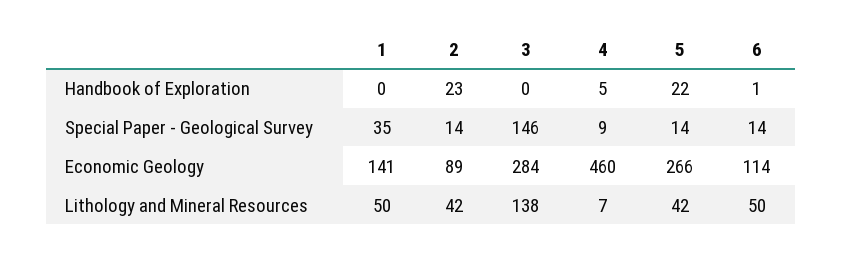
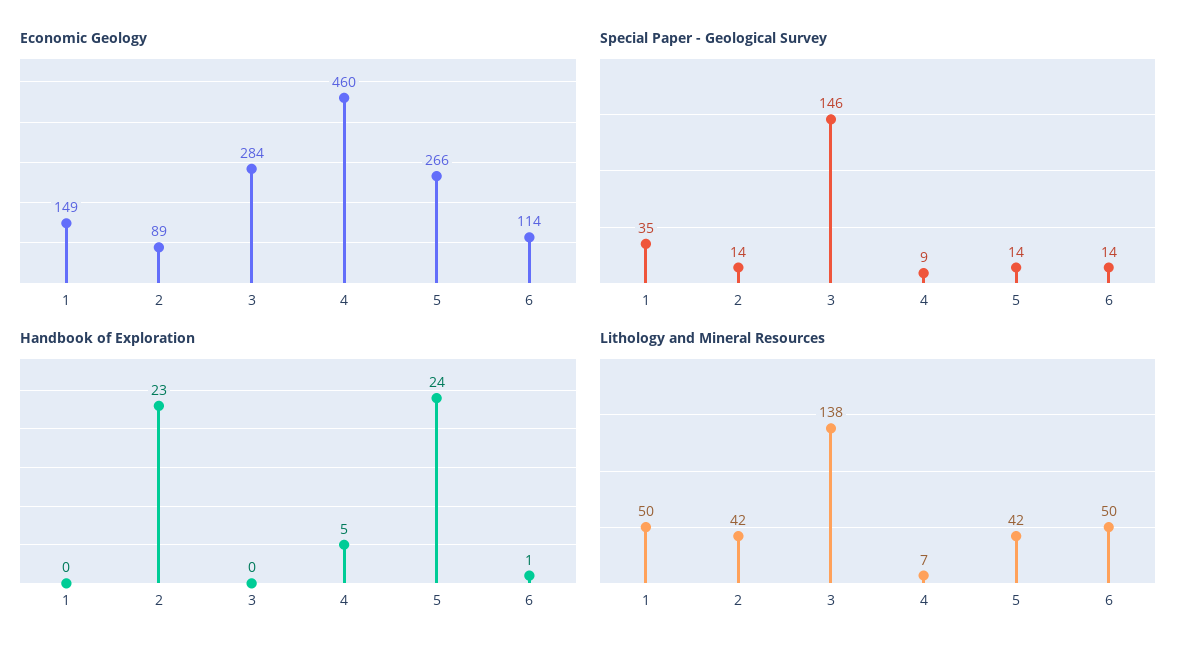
Handbook of Exploration, 5: 22 -> 24
Economic Geology, 1: 141 -> 149

